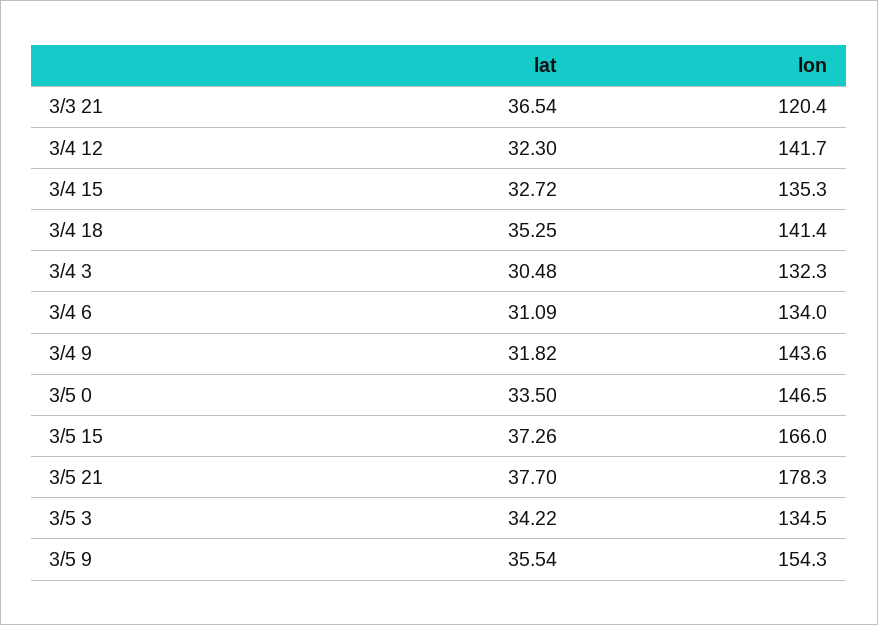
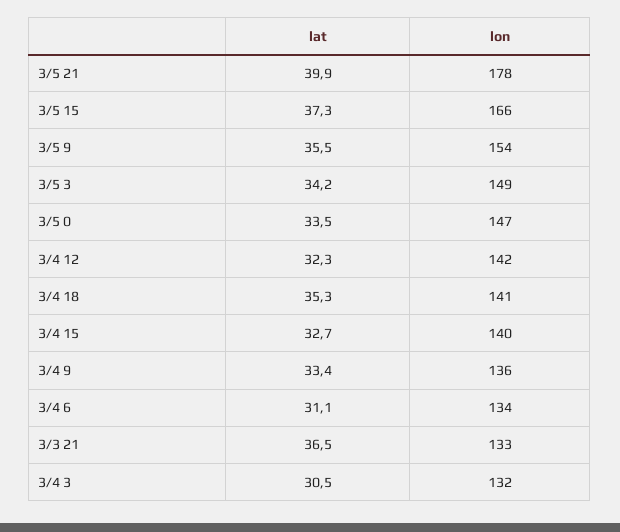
lon, 3/3 21: 120.4 -> 133
lon, 3/4 15: 135.3 -> 140
lat, 3/4 9: 31.82 -> 33.4
lon, 3/4 9: 143.6 -> 136
lat, 3/5 21: 37.7 -> 39.9
lon, 3/5 3: 134.5 -> 149

